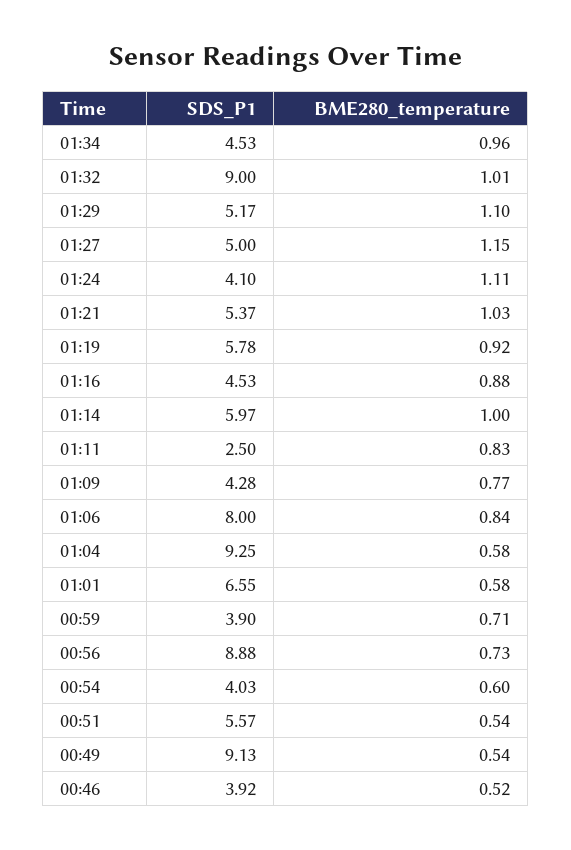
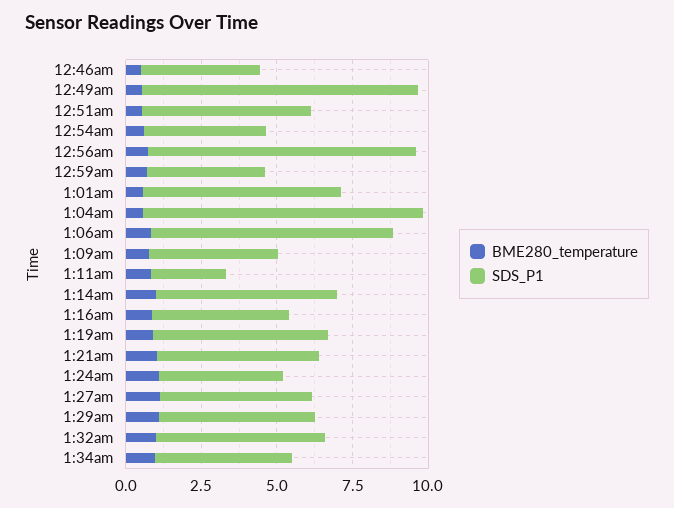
SDS_P1, 01:32: 9 -> 5.5

